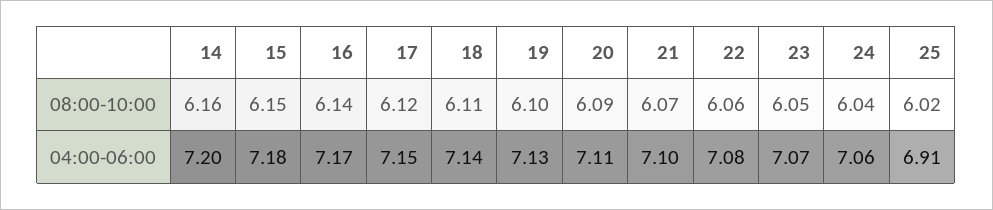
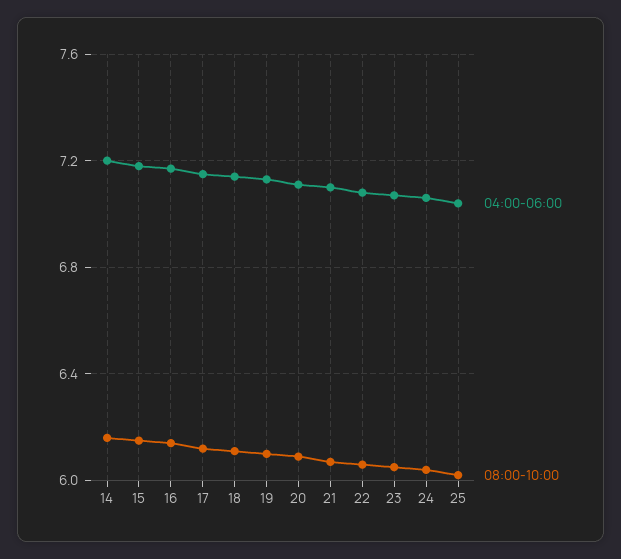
04:00-06:00, 25: 6.91 -> 7.05

